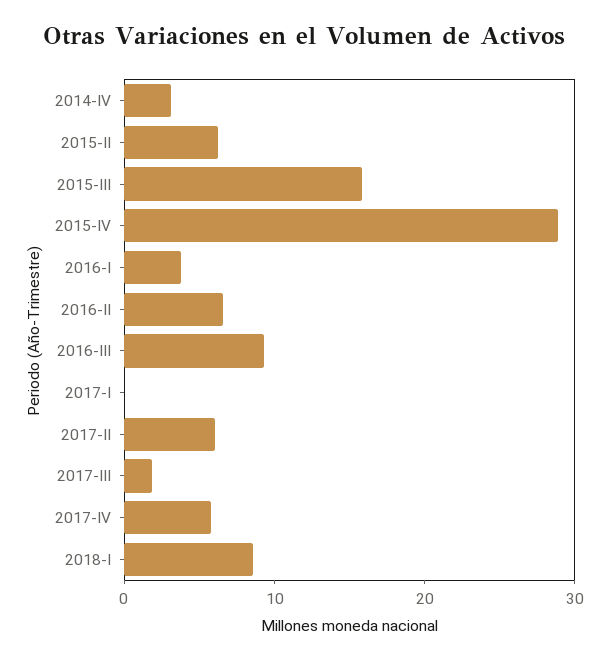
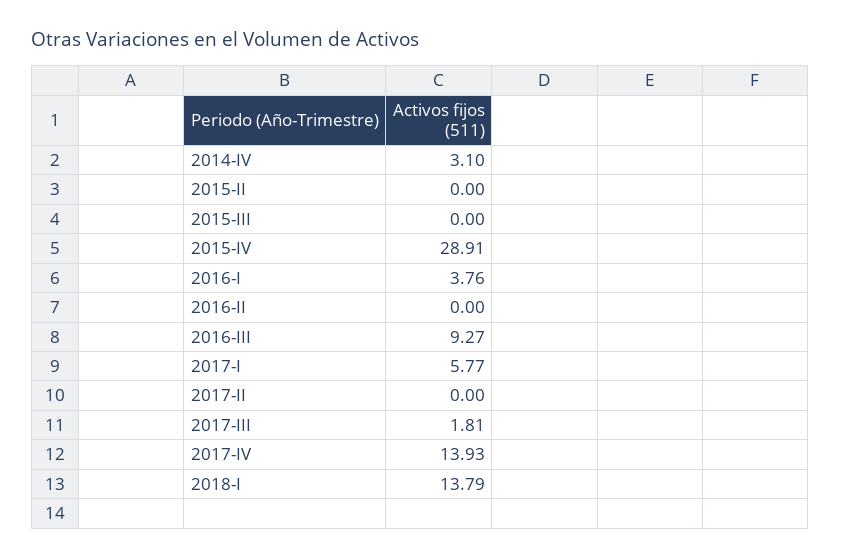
2015-II: 6 -> 0
2015-III: 16 -> 0
2016-II: 6 -> 0
2017-I: 0 -> 5.77
2017-II: 6 -> 0
2017-IV: 6 -> 13.93
2018-I: 8 -> 13.79

